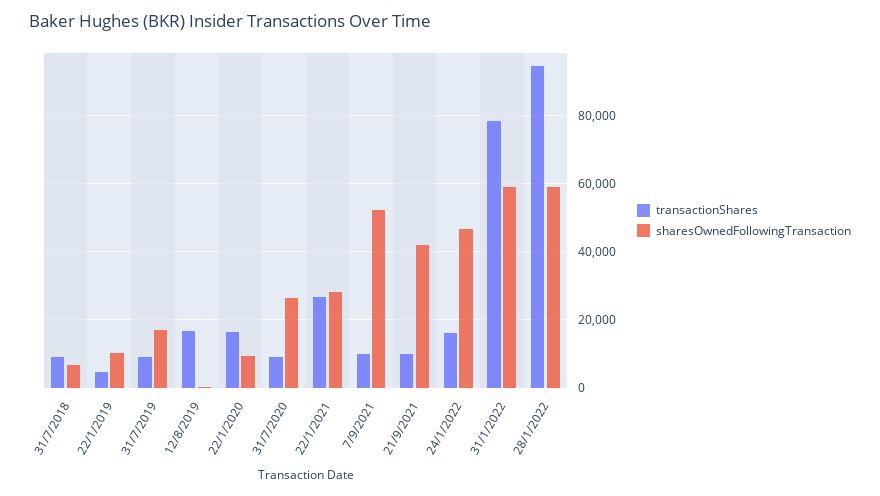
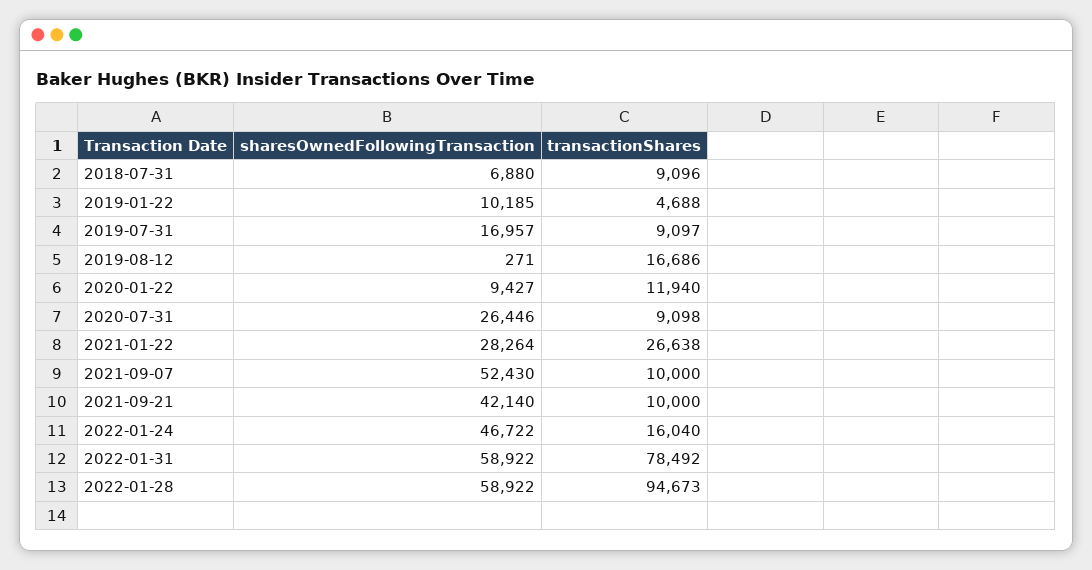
transactionShares, 22/1/2020: 16000 -> 11940

